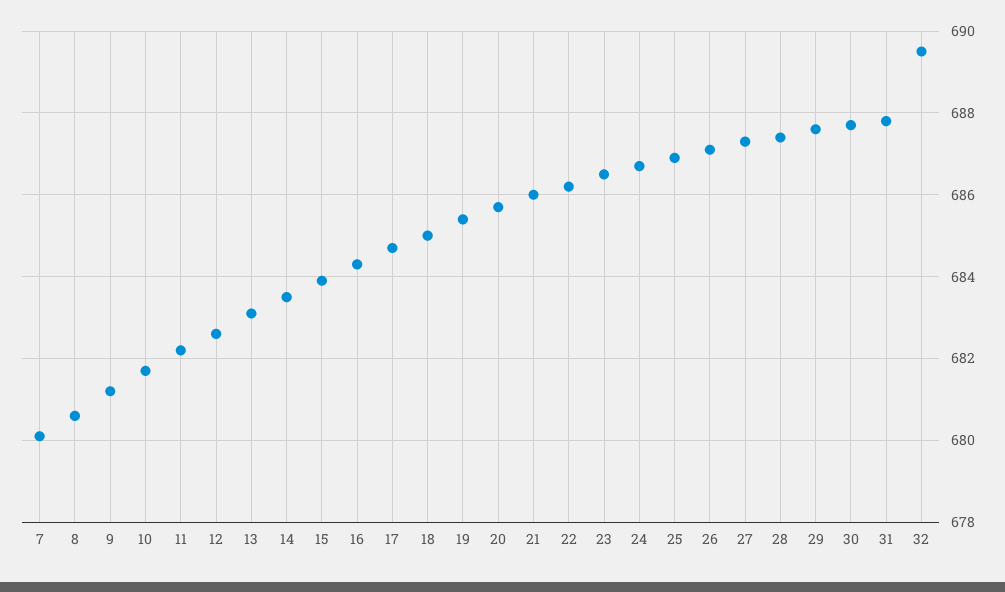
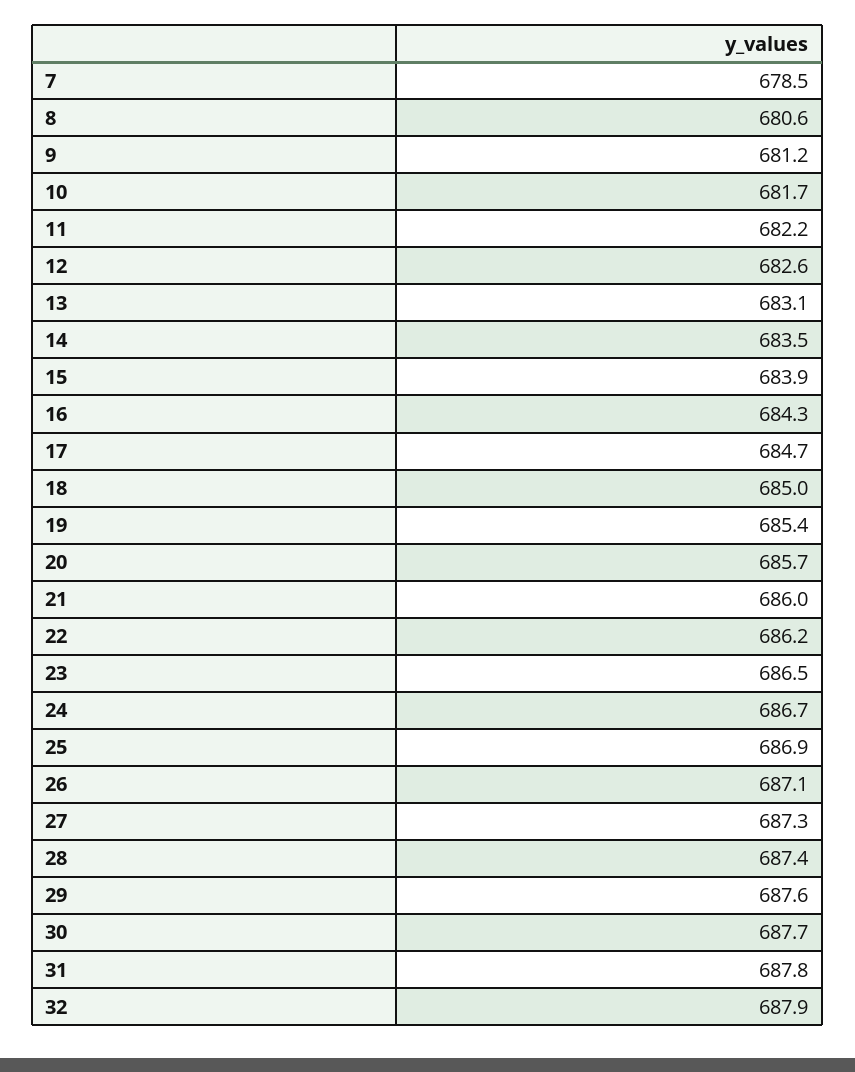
7: 680 -> 678.5
32: 689.5 -> 687.9

